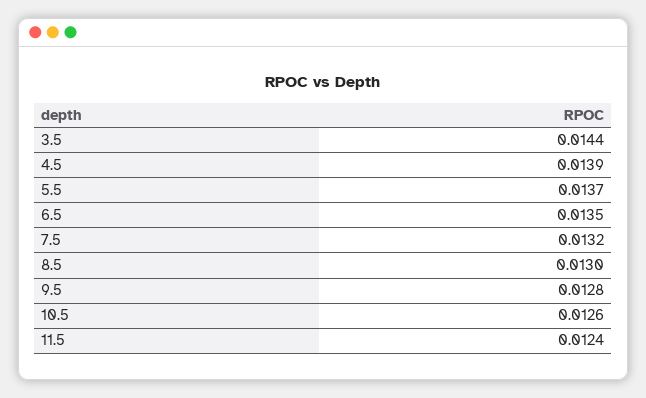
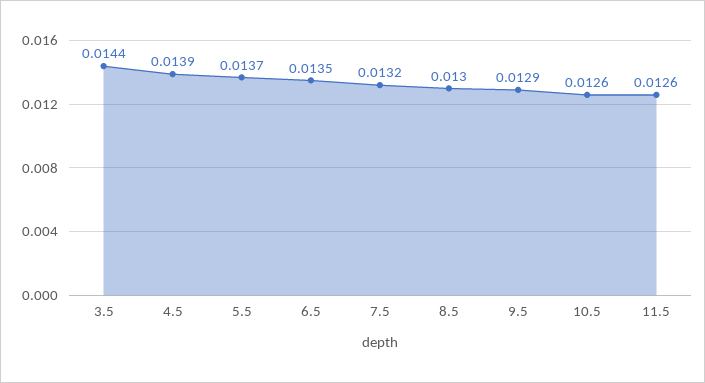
9.5: 0.0128 -> 0.0129
11.5: 0.0124 -> 0.0126

